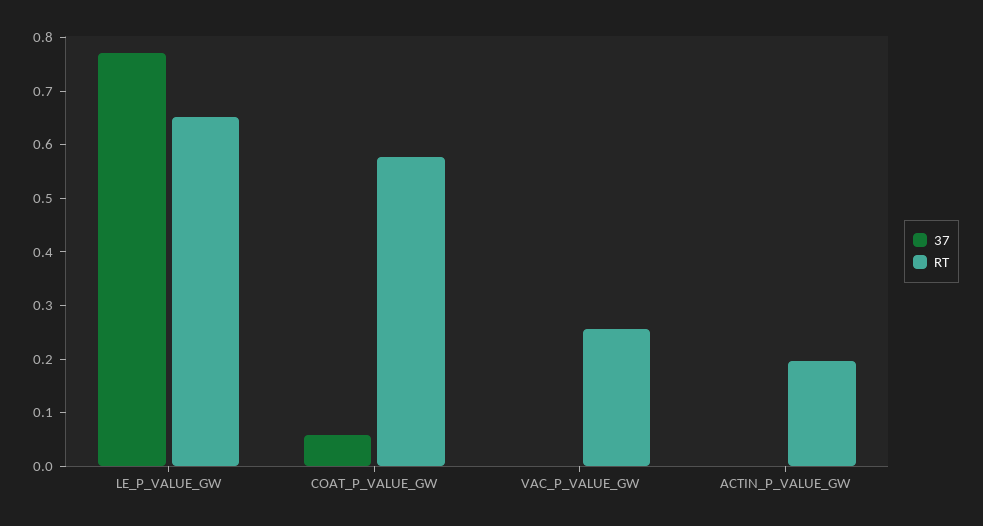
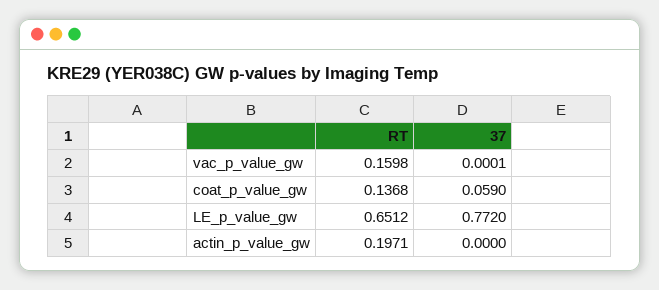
RT, COAT_P_VALUE_GW: 0.58 -> 0.1368
RT, VAC_P_VALUE_GW: 0.26 -> 0.1598

